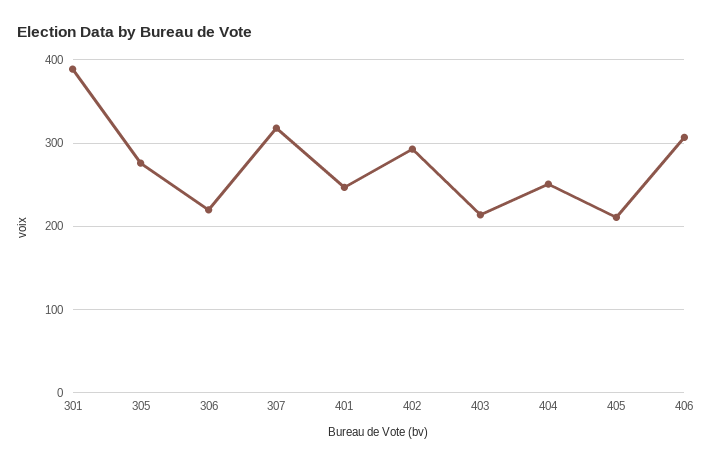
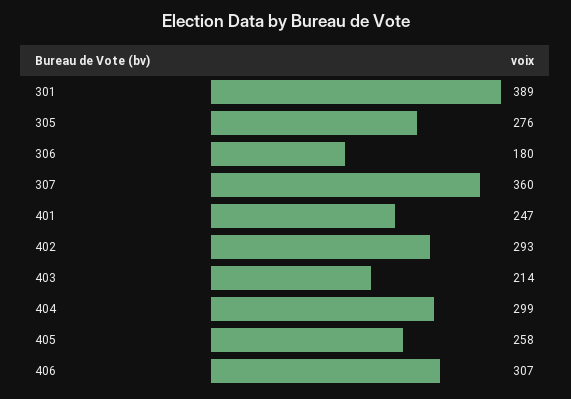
306: 220 -> 180
307: 320 -> 360
404: 250 -> 299
405: 210 -> 258

